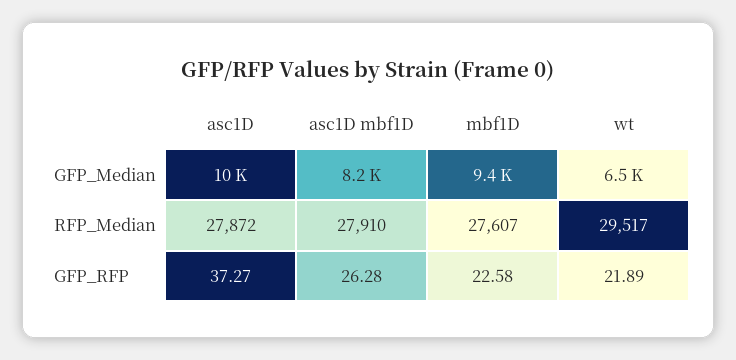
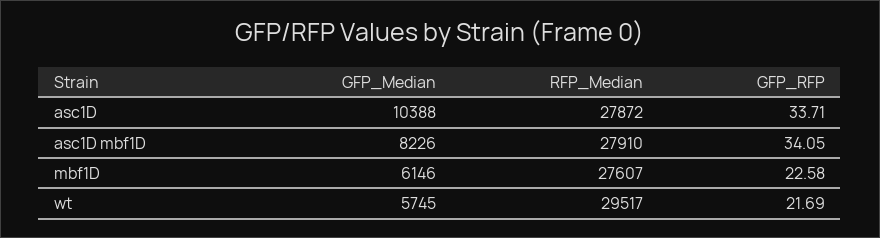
mbf1D, GFP_Median: 9400 -> 6146
wt, GFP_Median: 6500 -> 5745
asc1D, GFP_RFP: 37.27 -> 33.71
asc1D mbf1D, GFP_RFP: 26.28 -> 34.05
wt, GFP_RFP: 21.89 -> 21.69

